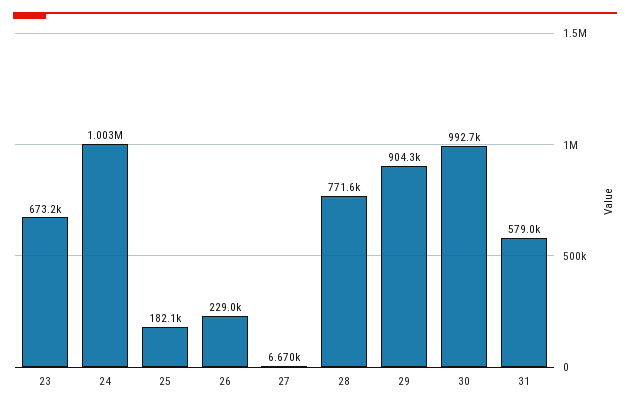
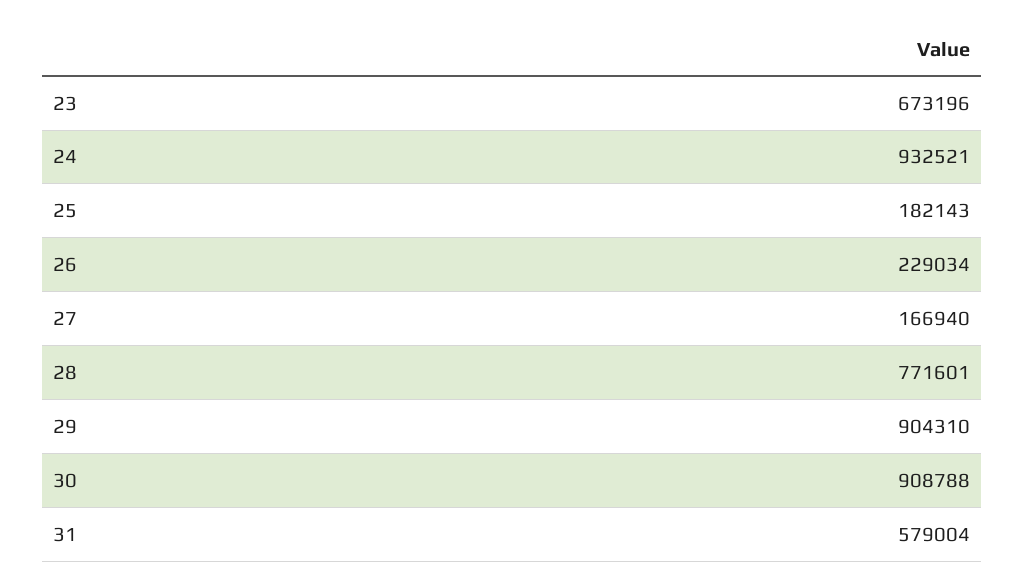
24: 1003000 -> 932521
27: 6670 -> 166940
30: 992700 -> 908788

